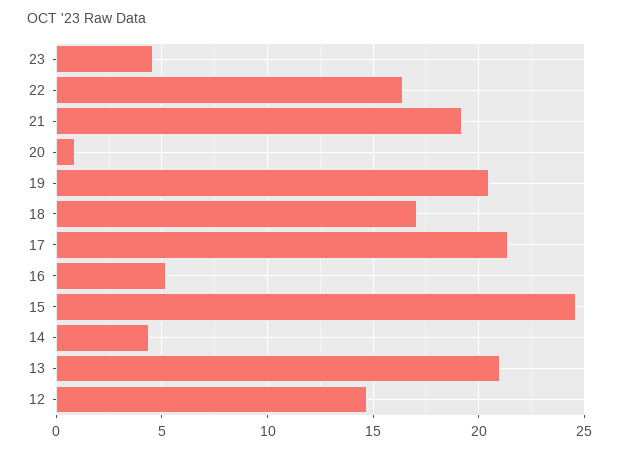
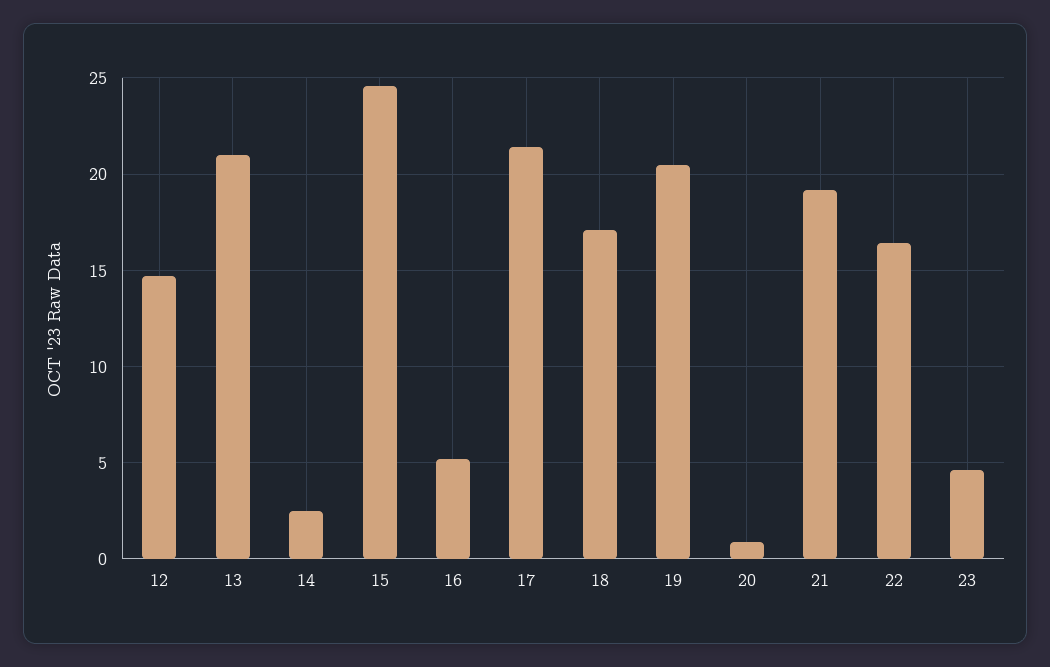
14: 4.5 -> 2.5

